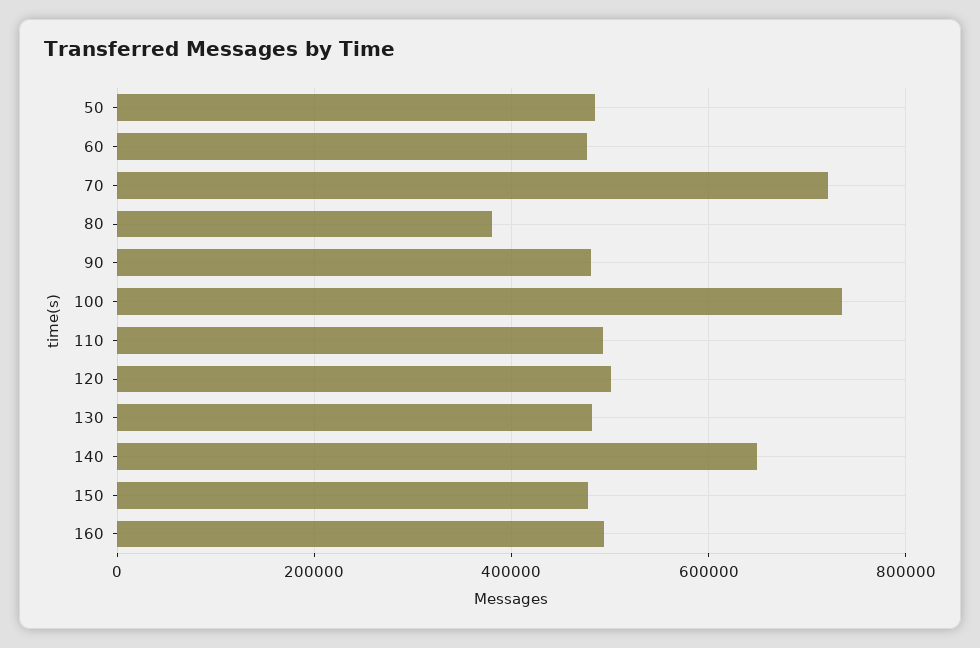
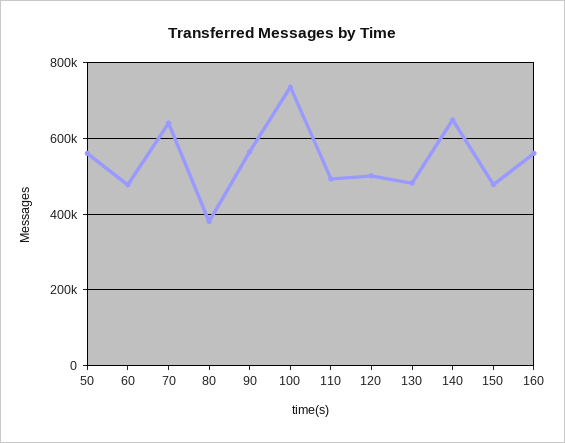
50: 480000 -> 560000
70: 720000 -> 640000
90: 480000 -> 560000
160: 500000 -> 560000

